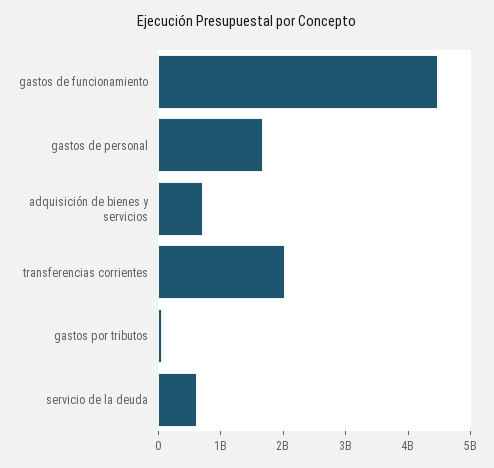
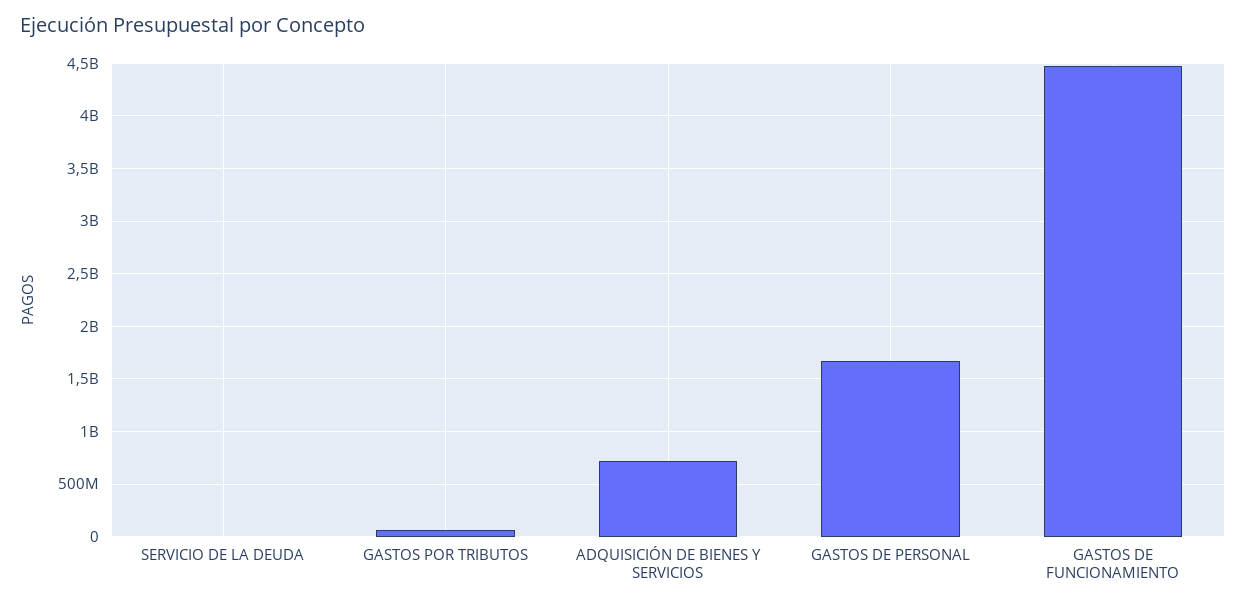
transferencias corrientes: 2000000000 -> none
servicio de la deuda: 600000000 -> 0

